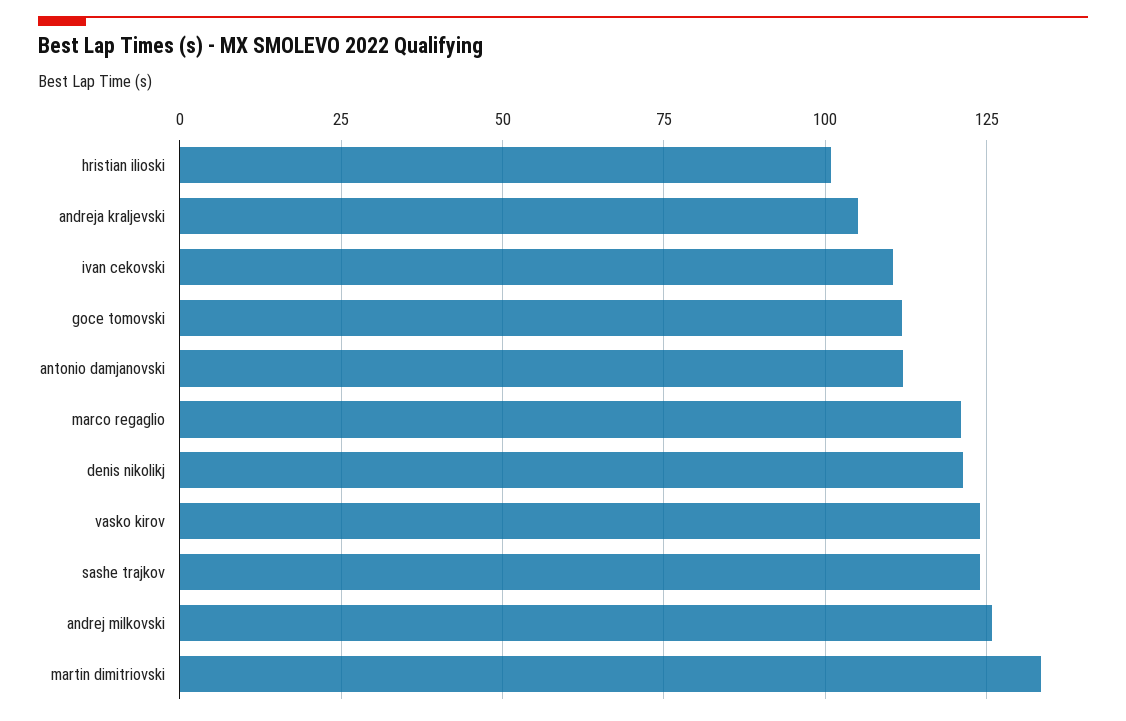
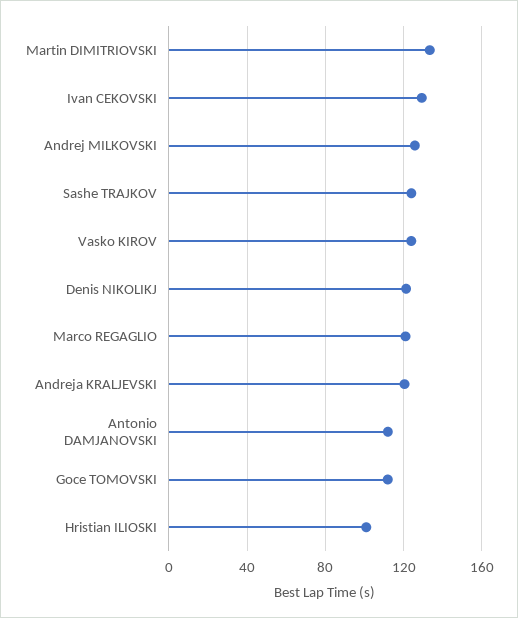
andreja kraljevski: 105 -> 120
ivan cekovski: 110 -> 130

